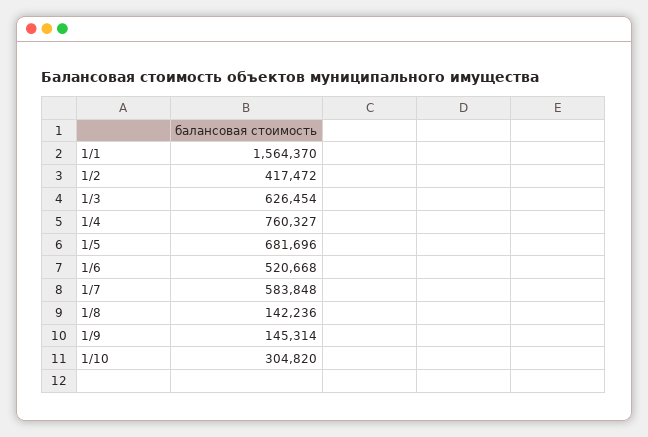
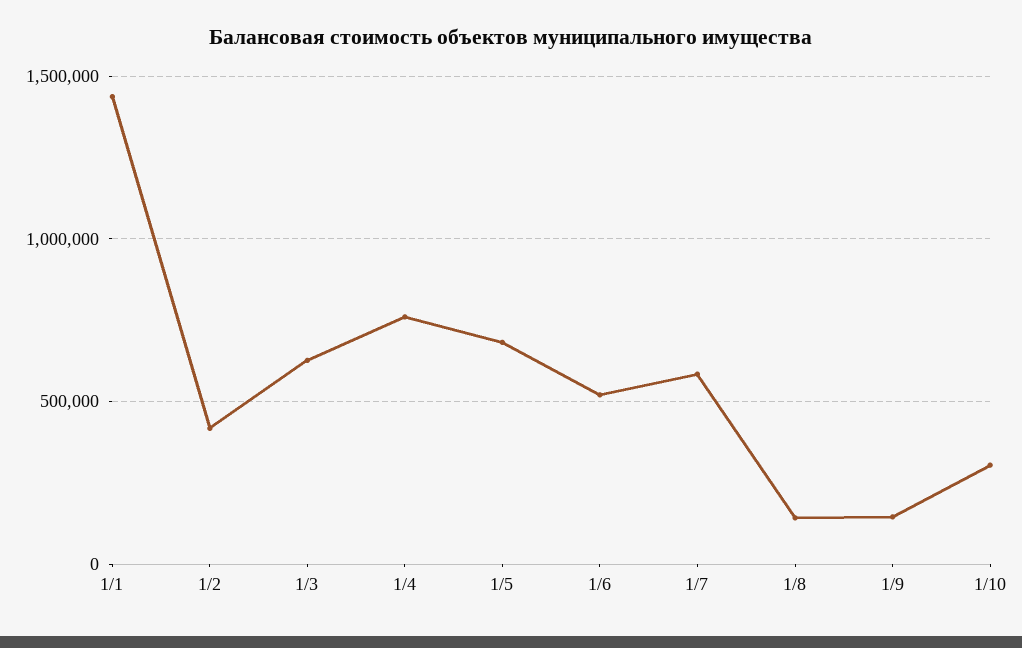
1/1: 1564370 -> 1450000

